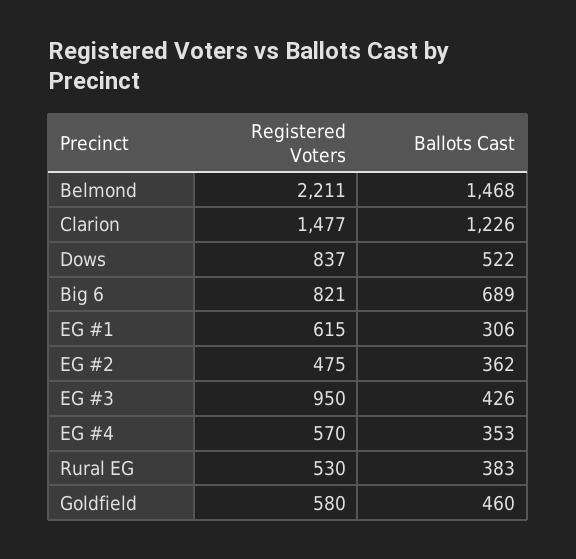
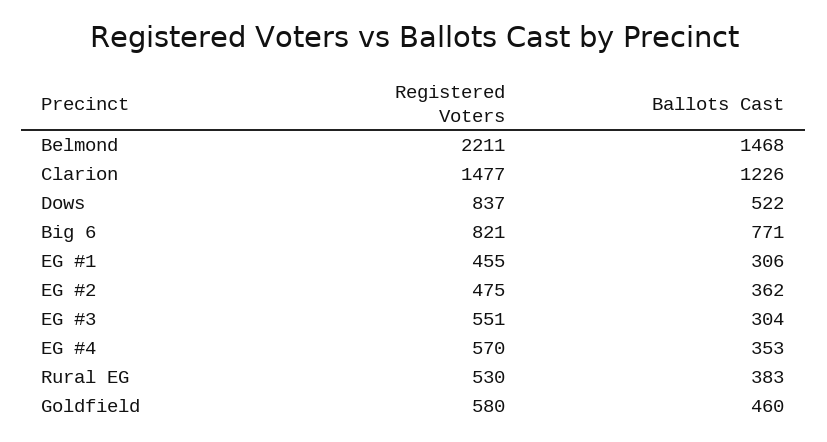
Ballots Cast, Big 6: 689 -> 771
Registered Voters, EG #1: 615 -> 455
Registered Voters, EG #3: 950 -> 551
Ballots Cast, EG #3: 426 -> 304

